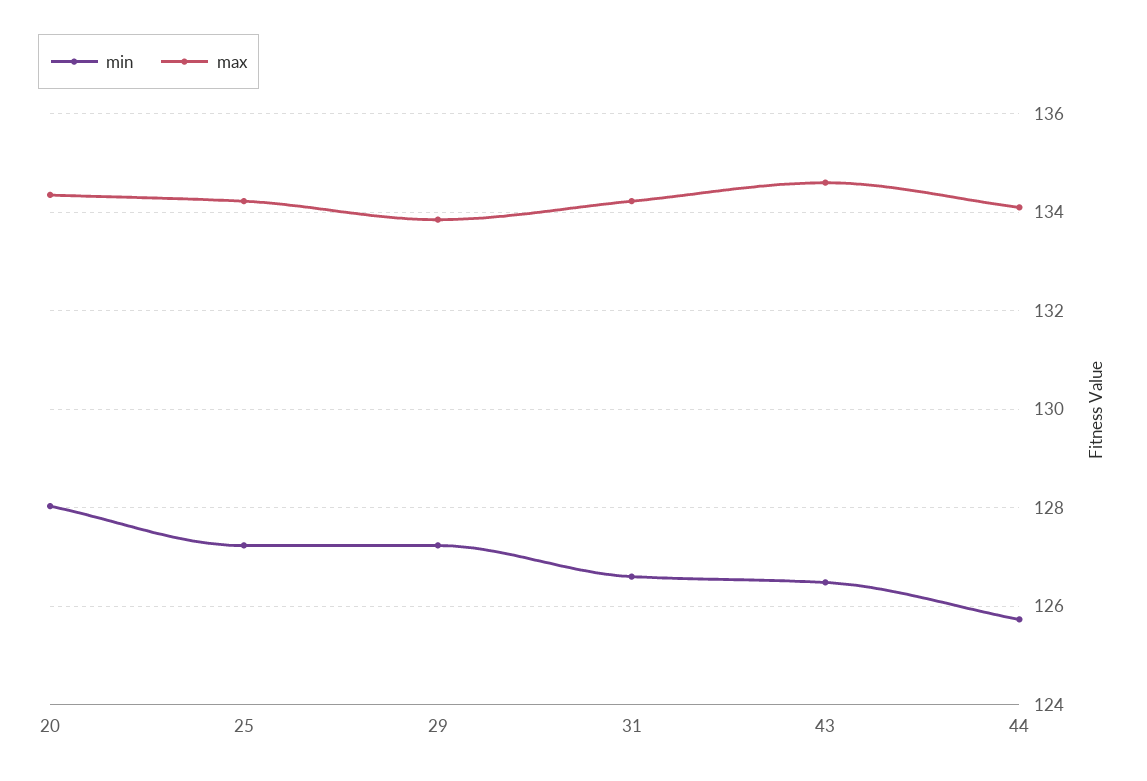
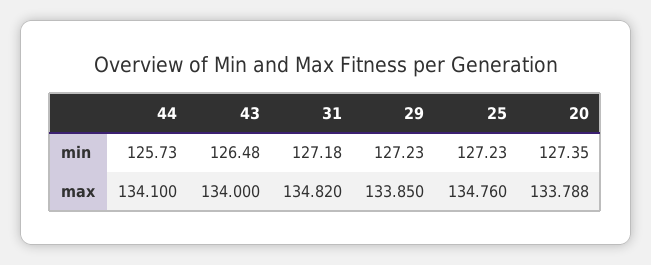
min, 20: 128 -> 127.35
max, 20: 134.4 -> 133.788
max, 25: 134.2 -> 134.76
min, 31: 126.6 -> 127.18
max, 31: 134.2 -> 134.82
max, 43: 134.6 -> 134

